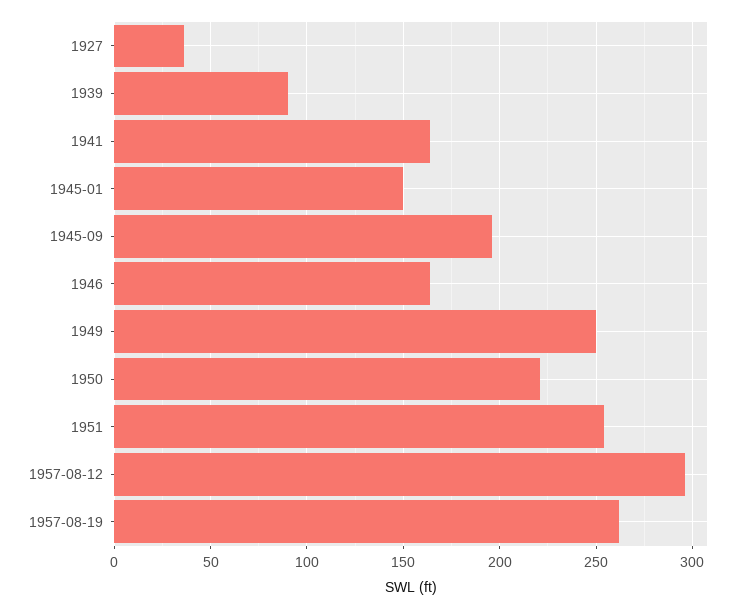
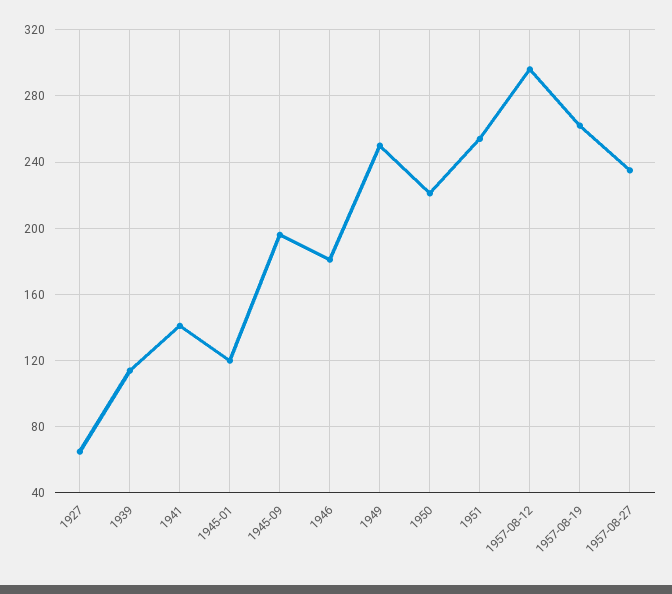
1927: 35 -> 65
1939: 90 -> 115
1941: 165 -> 140
1945-01: 150 -> 120
1946: 165 -> 180
1957-08-27: none -> 235

